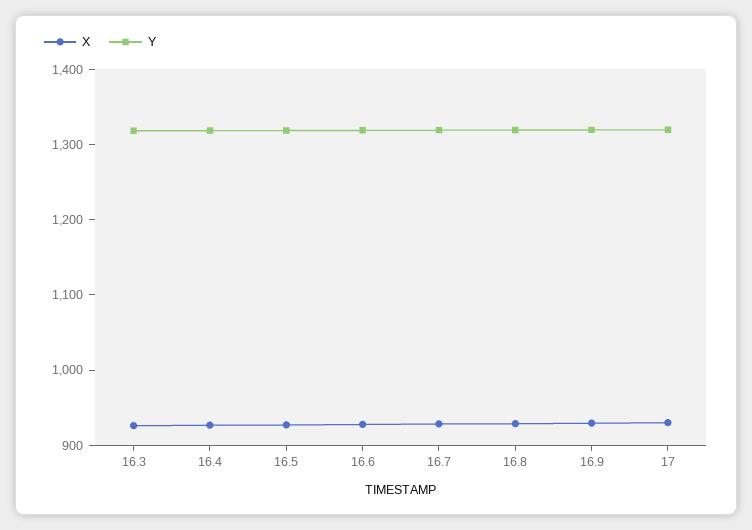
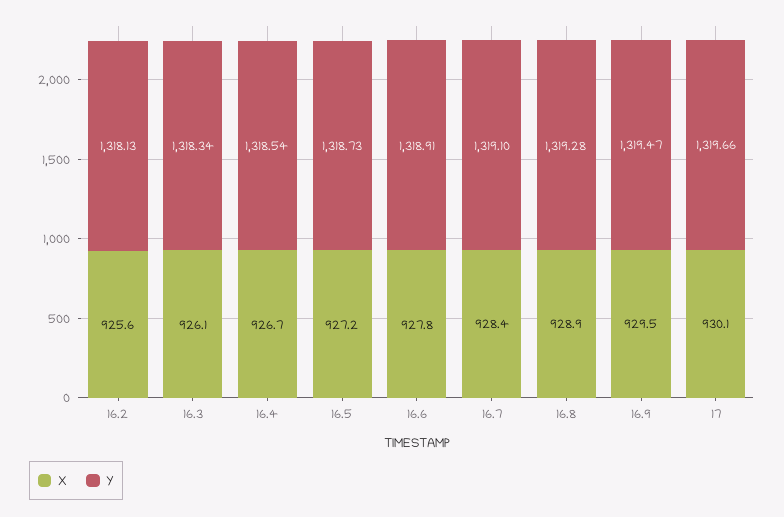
X, 16.2: none -> 925.6
Y, 16.2: none -> 1318.13

